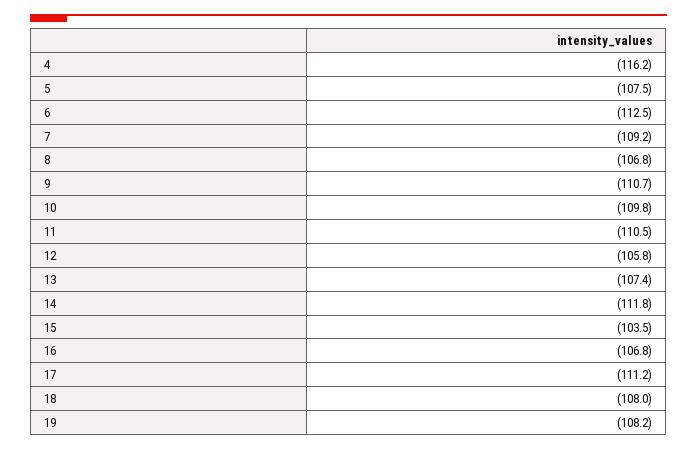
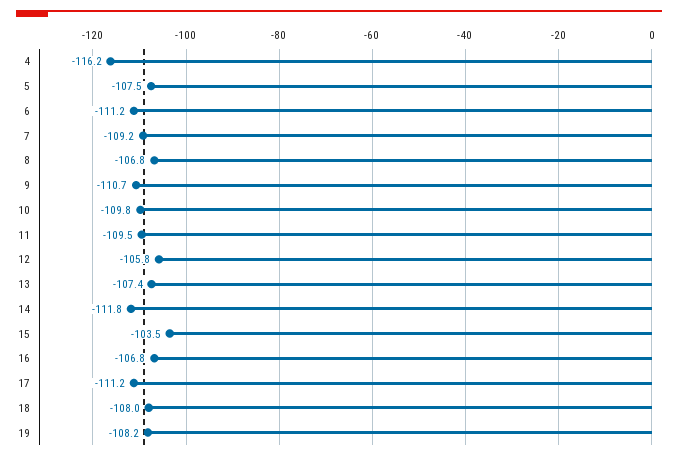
6: -112.5 -> -111.2
11: -110.5 -> -109.5

